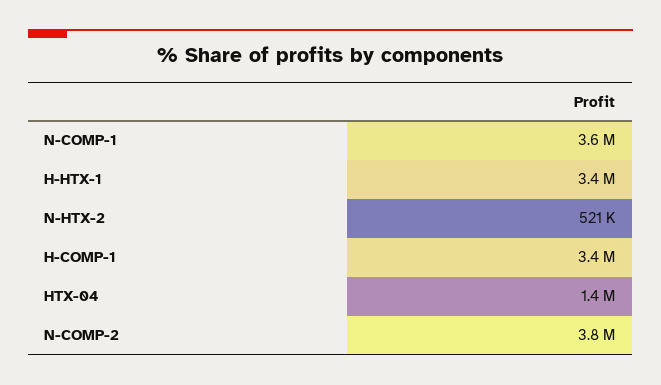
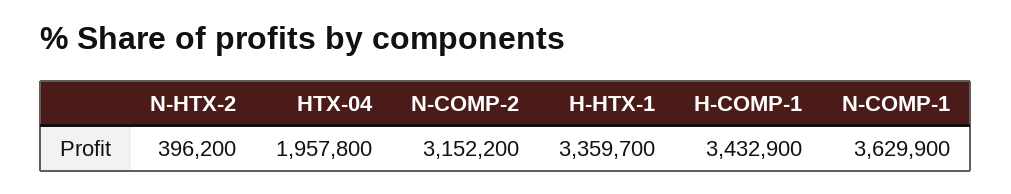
N-HTX-2: 521000 -> 396200
HTX-04: 1400000 -> 1957800
N-COMP-2: 3800000 -> 3152200

